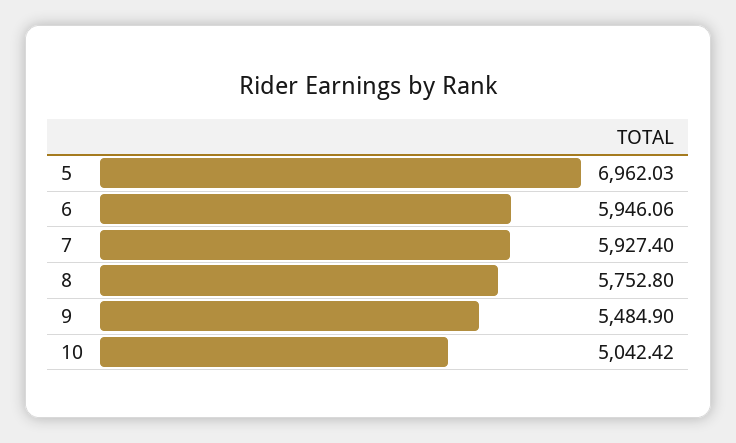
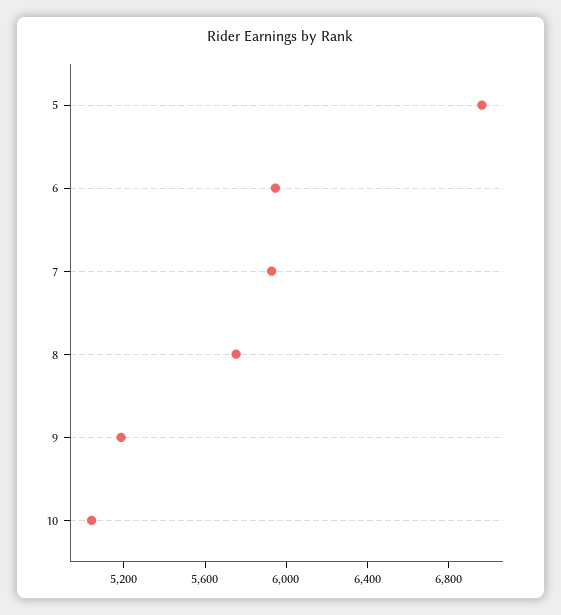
9: 5484.9 -> 5200

